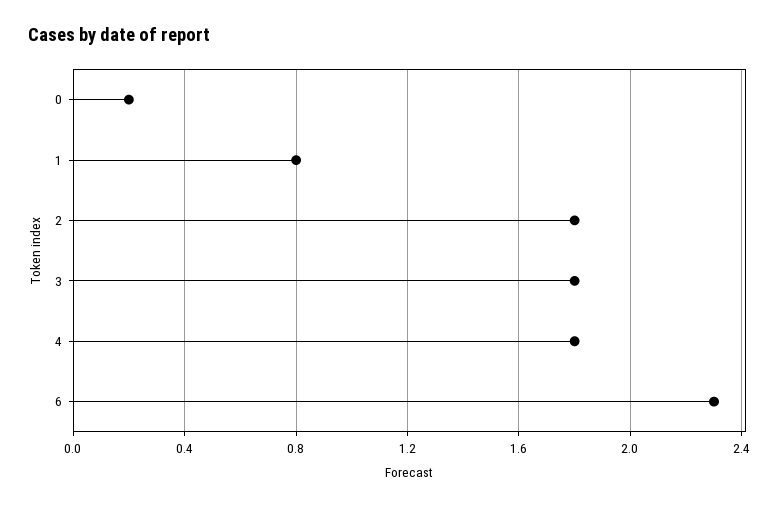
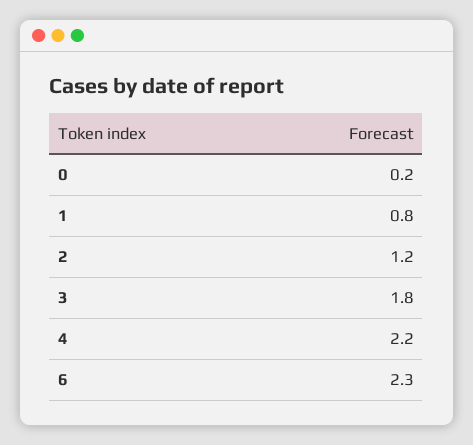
2: 1.8 -> 1.2
4: 1.8 -> 2.2

